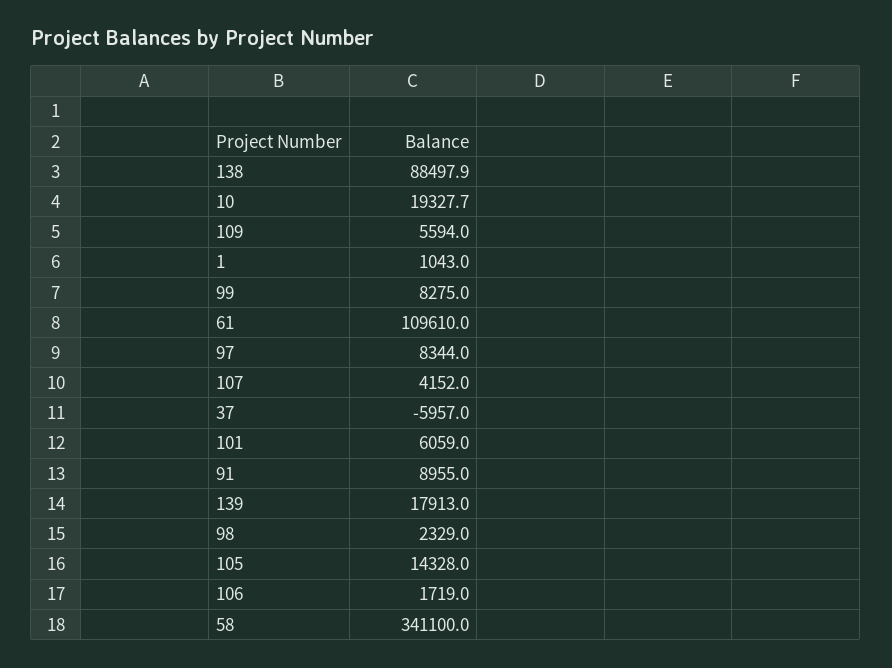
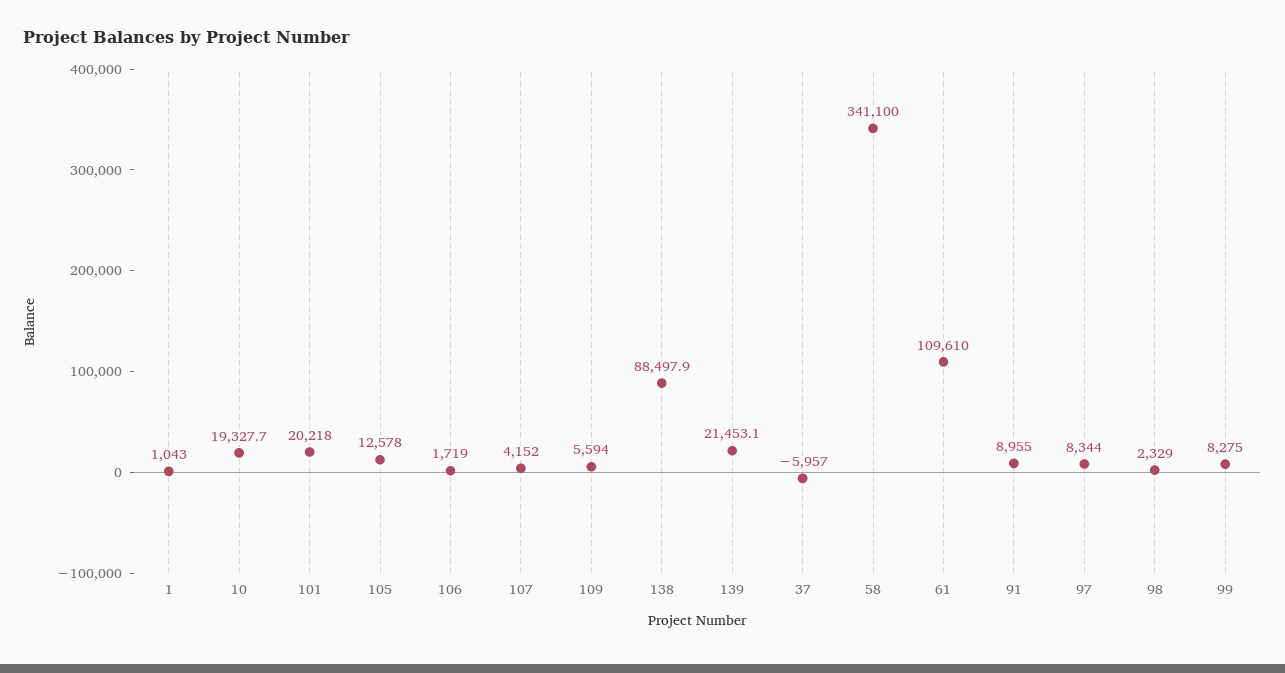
101: 6059 -> 20218
139: 17913 -> 21453.1
105: 14328 -> 12578

